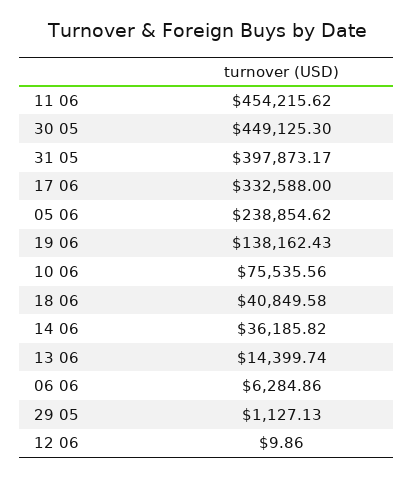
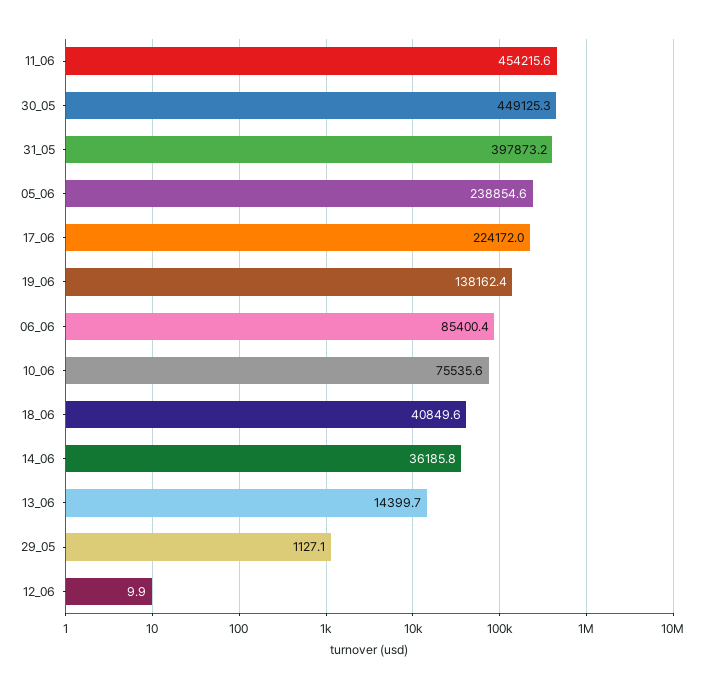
17 06: 332588 -> 224172
06 06: 6284.86 -> 85400.4

